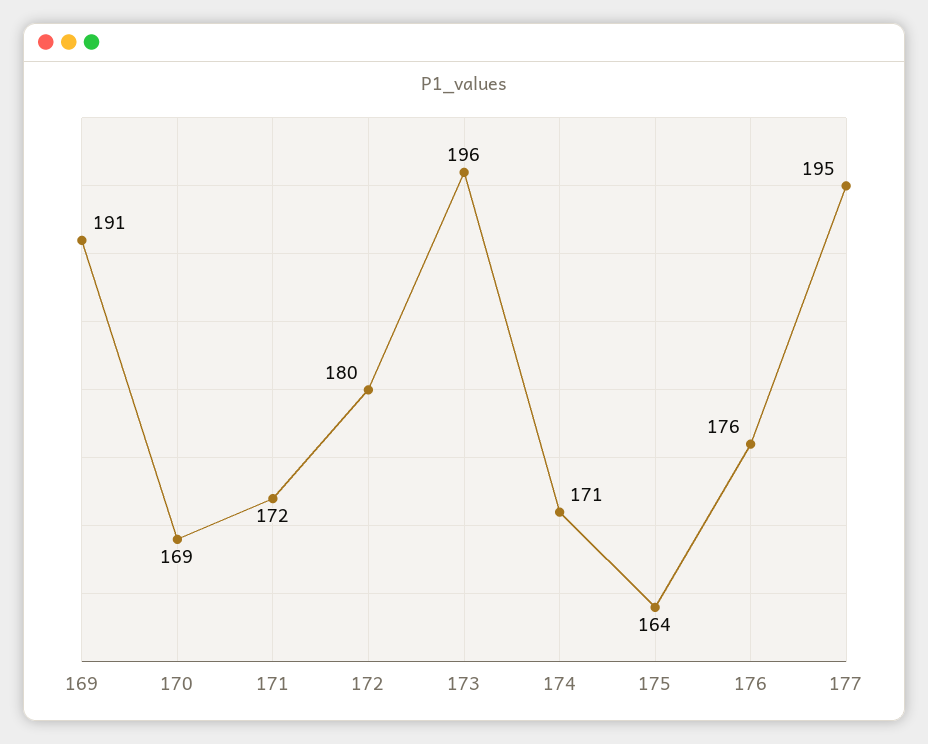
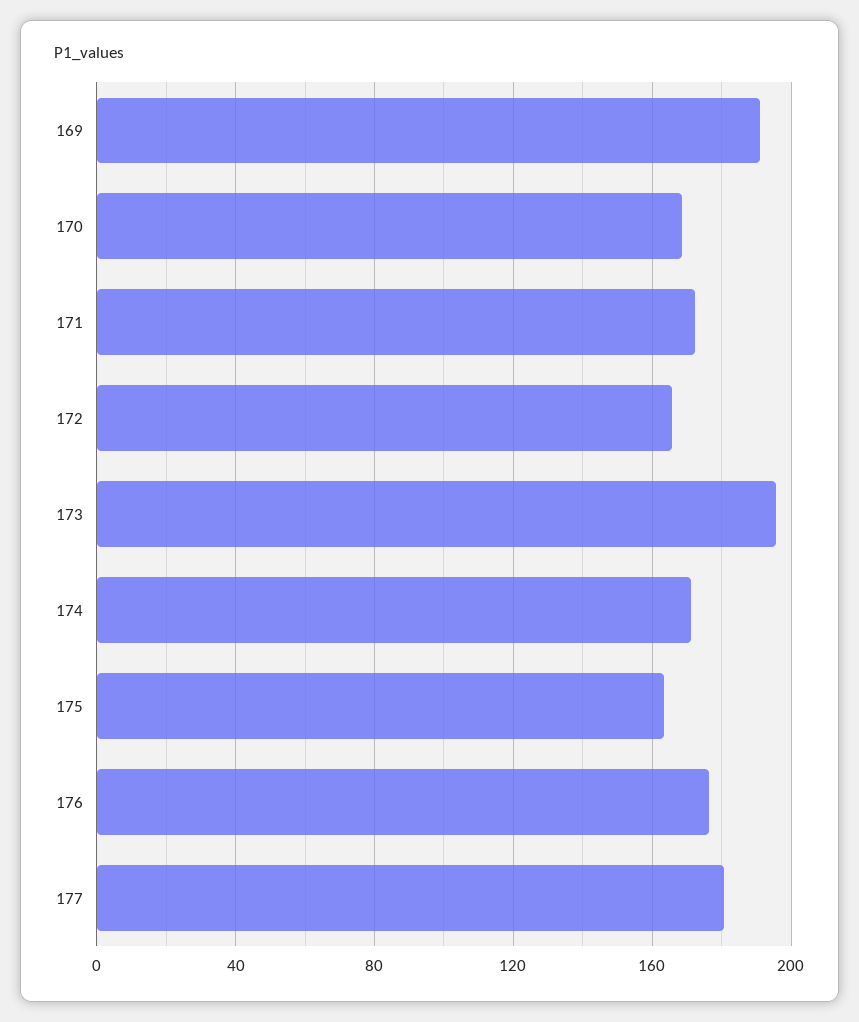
172: 180 -> 165
177: 195 -> 180

